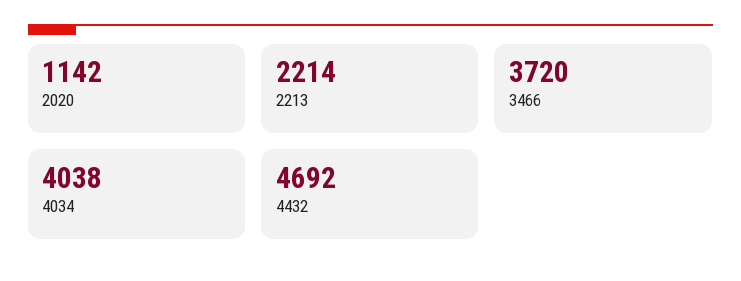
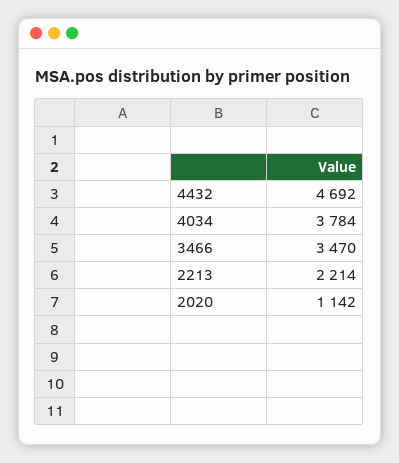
3466: 3720 -> 3470
4034: 4038 -> 3784

